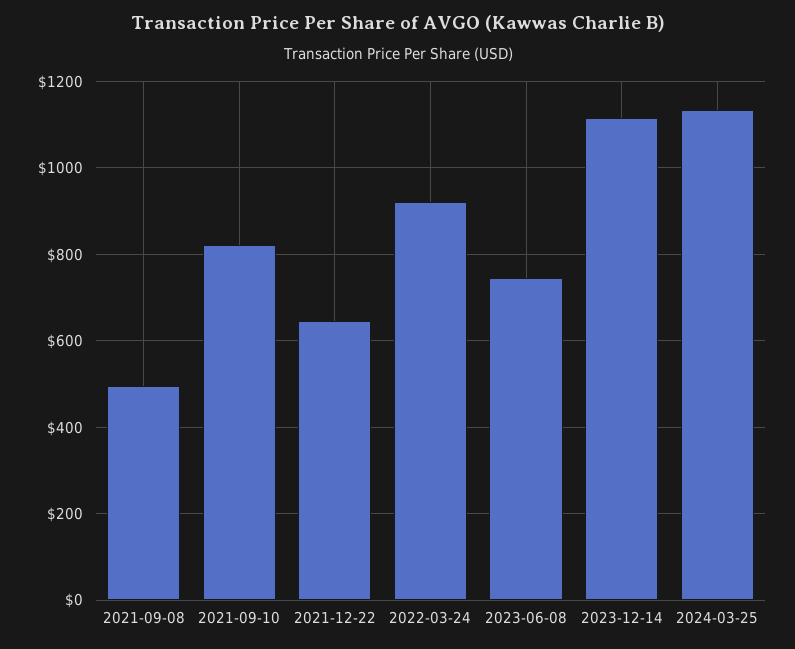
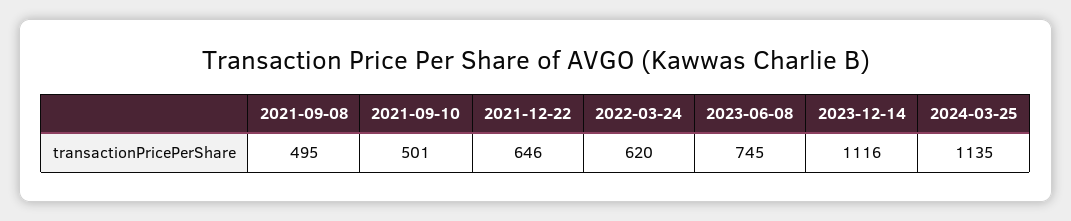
2021-09-10: 820 -> 501
2022-03-24: 920 -> 620

